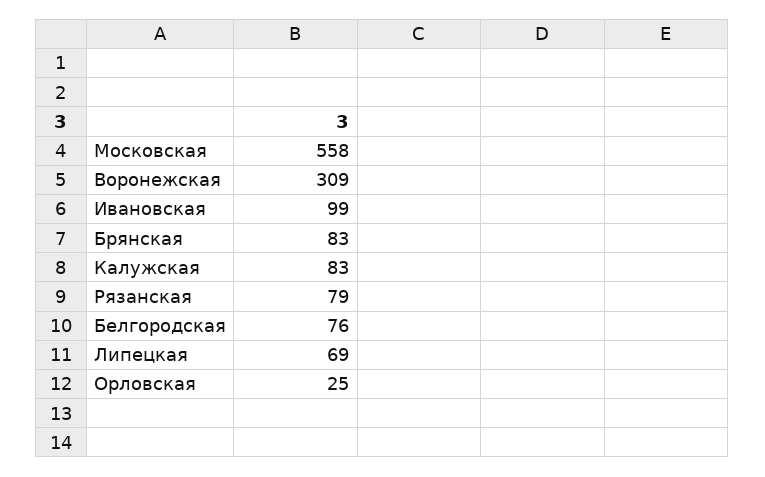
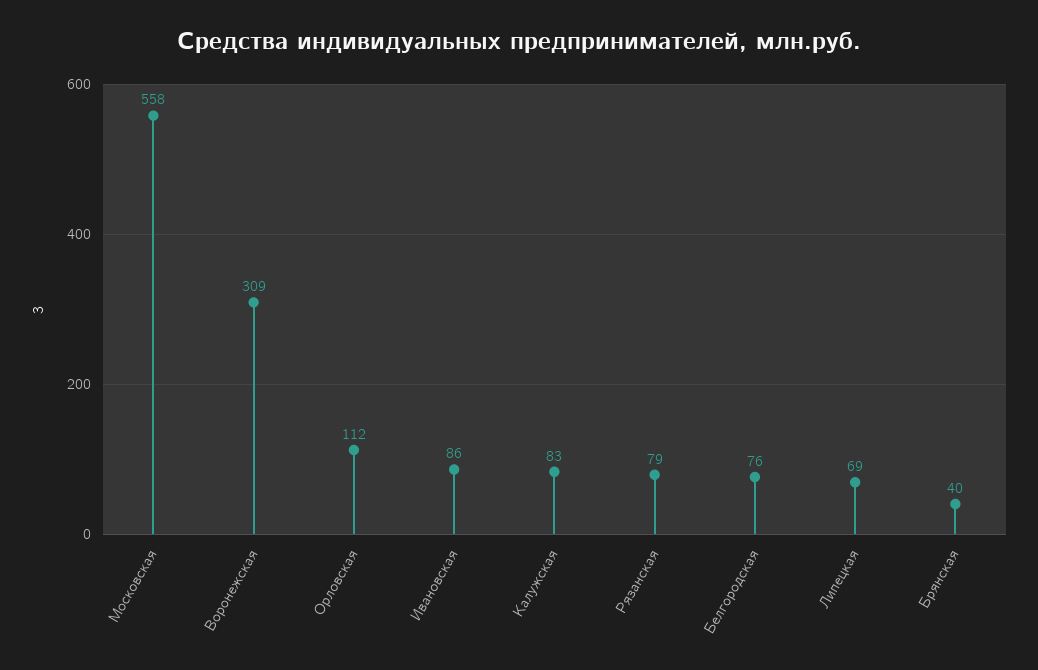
Ивановская: 99 -> 86
Брянская: 83 -> 40
Орловская: 25 -> 112

